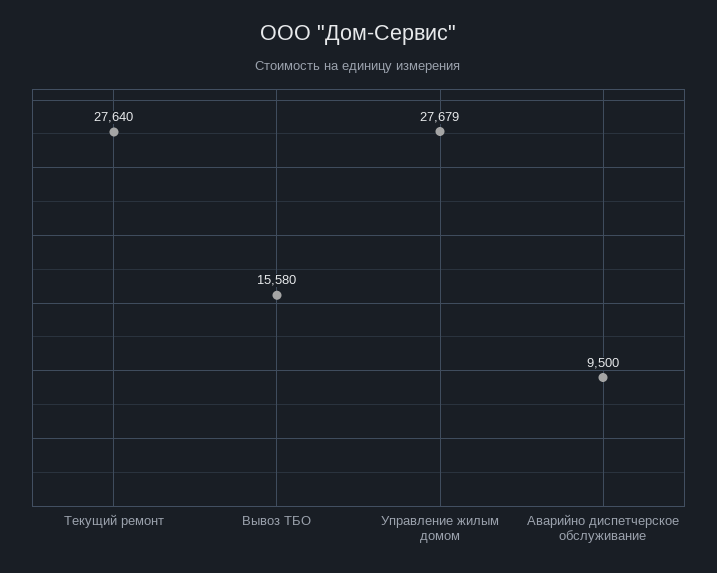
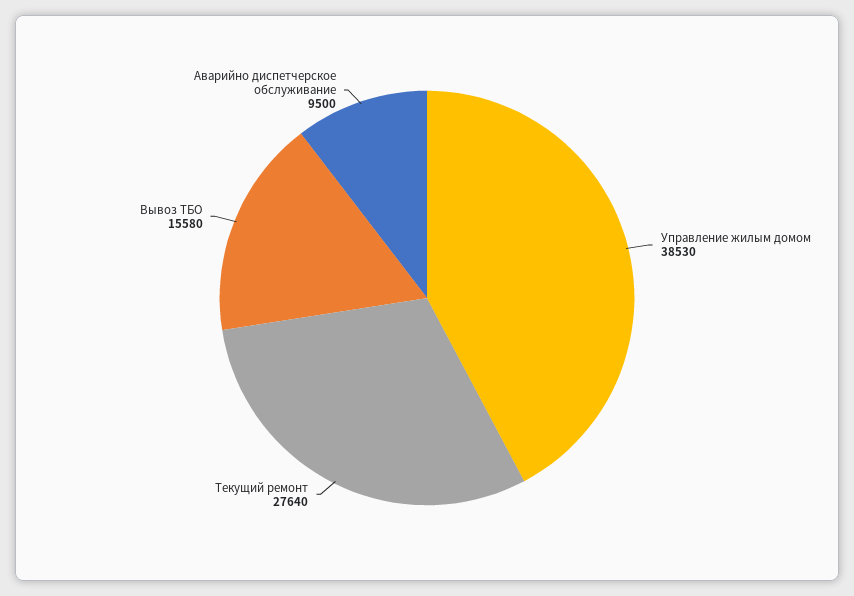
Управление жилым домом: 27679 -> 38530

